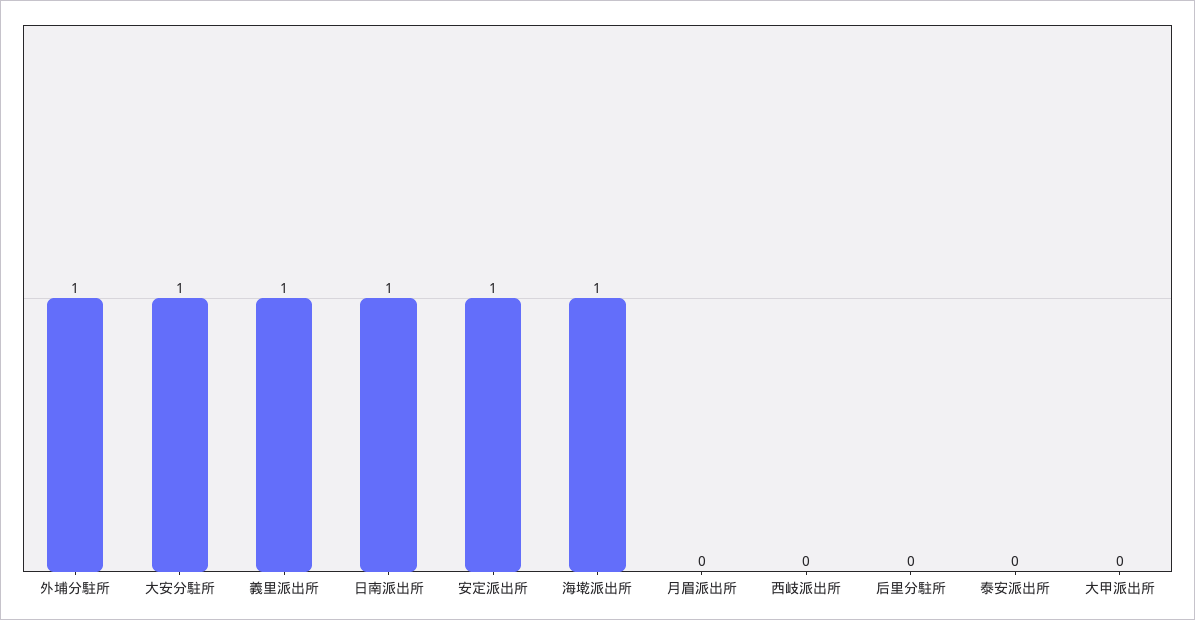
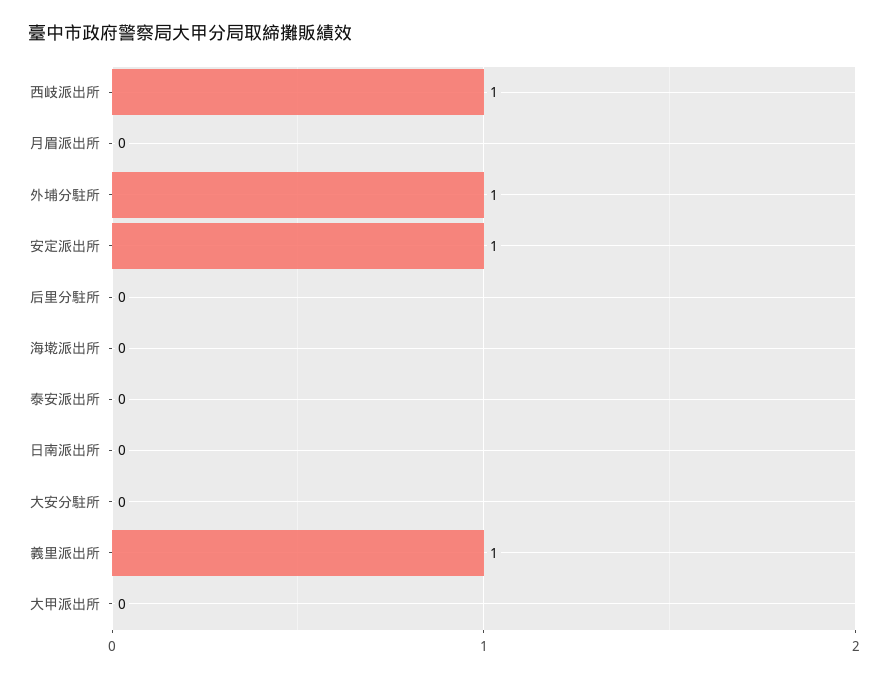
大安分駐所: 1 -> 0
日南派出所: 1 -> 0
海墘派出所: 1 -> 0
西岐派出所: 0 -> 1

